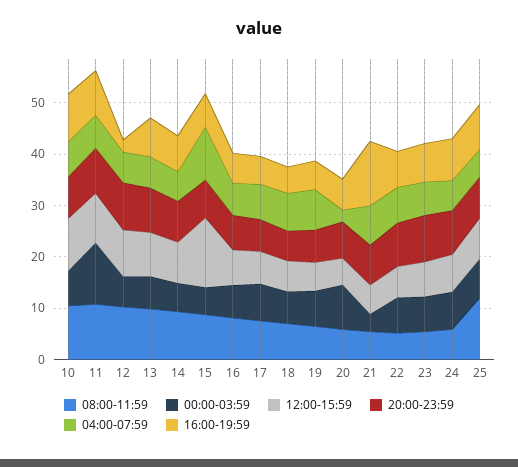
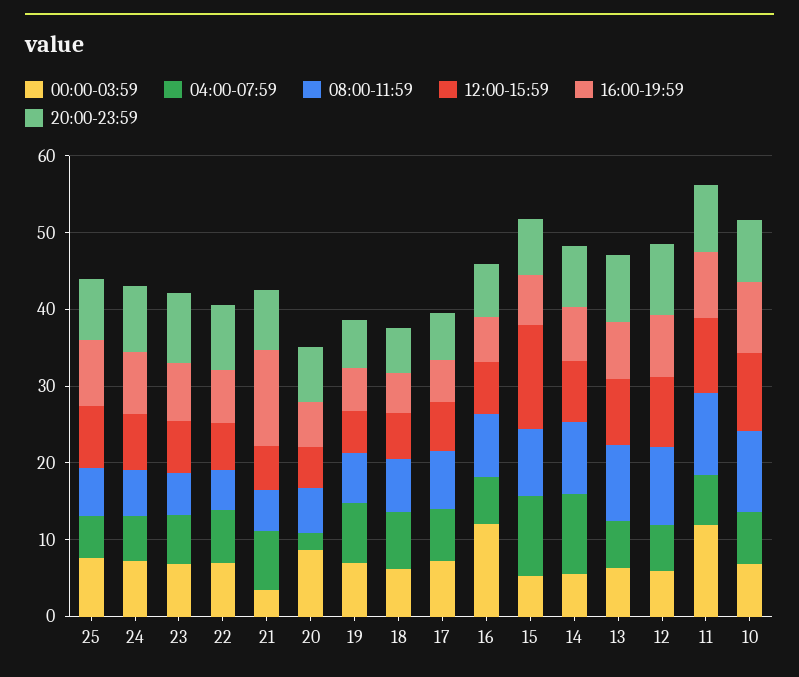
16:00-19:59, 12: 2 -> 8
04:00-07:59, 14: 6 -> 10
00:00-03:59, 16: 6 -> 12
08:00-11:59, 25: 12 -> 6

